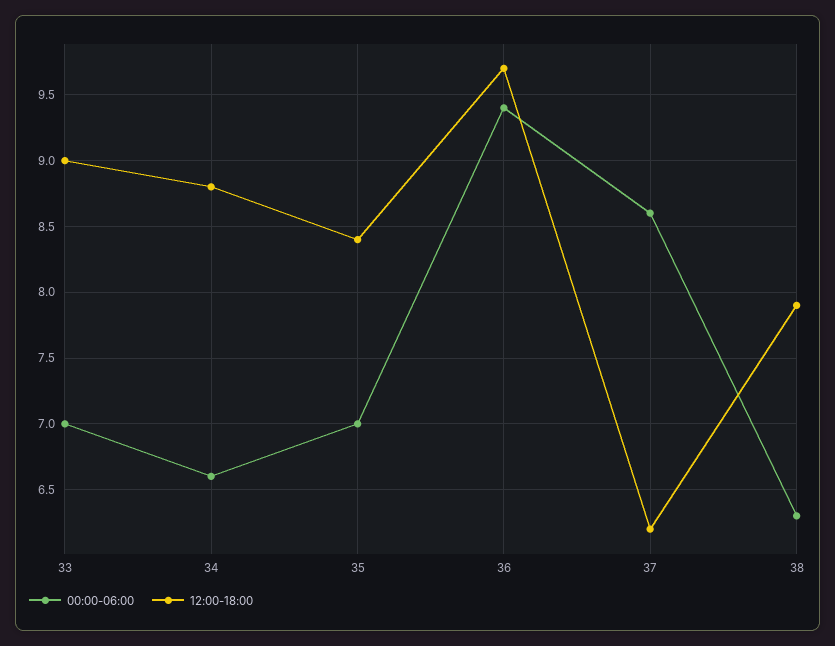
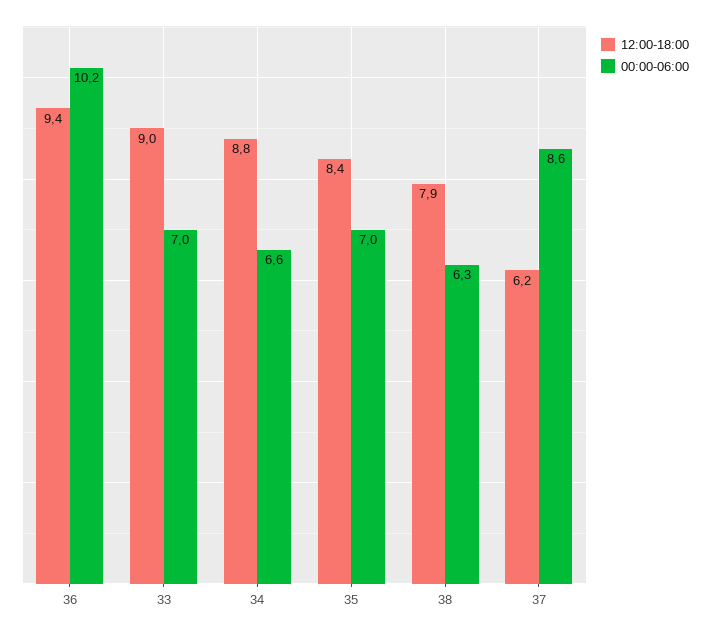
00:00-06:00, 36: 9.4 -> 10.2
12:00-18:00, 36: 9.7 -> 9.4

